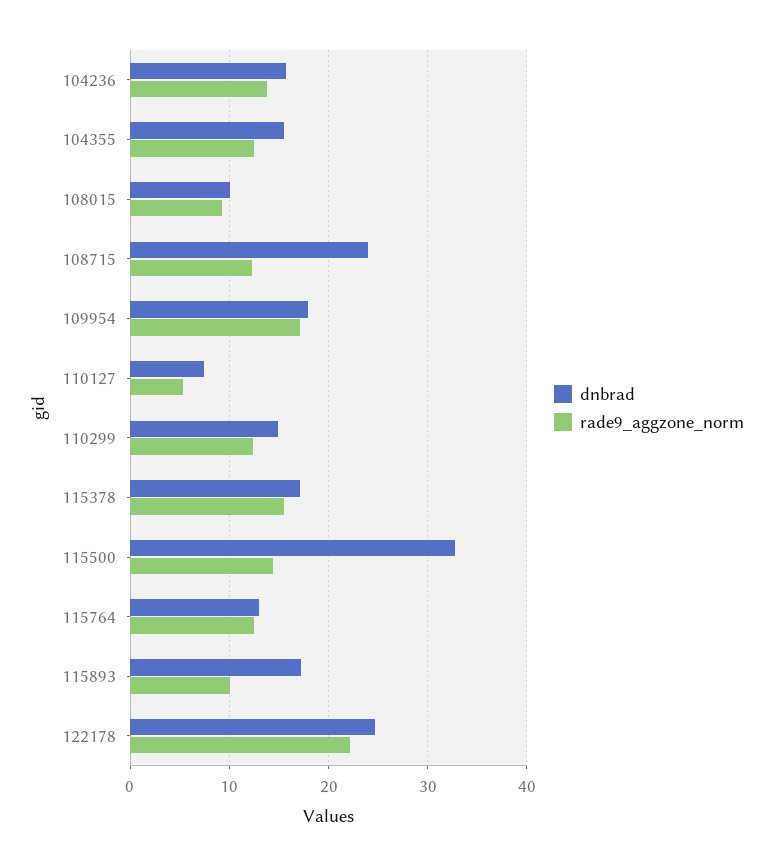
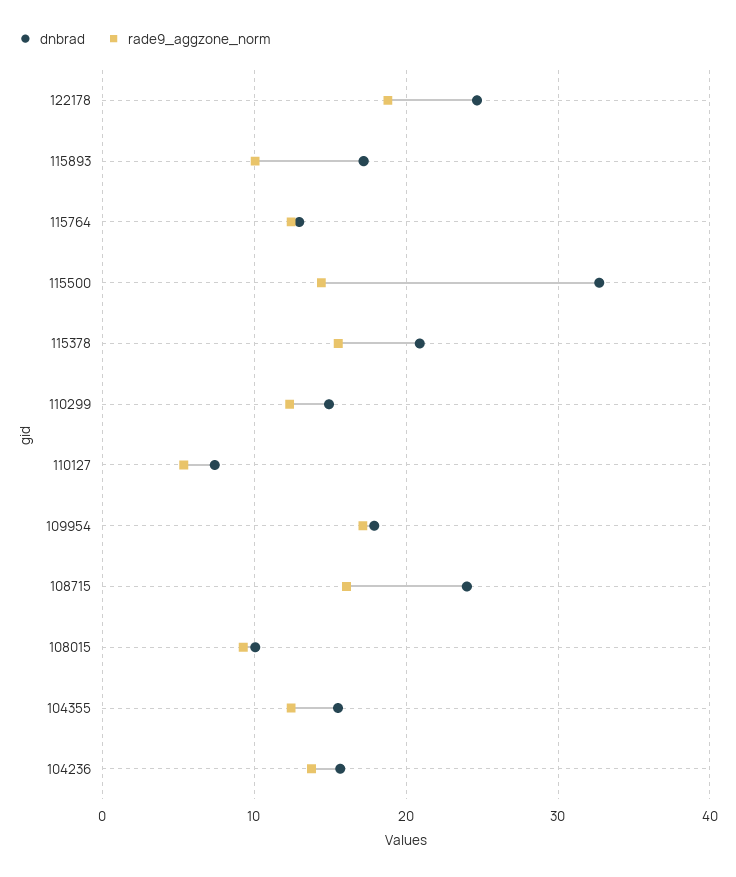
rade9_aggzone_norm, 108715: 12 -> 16
dnbrad, 115378: 17 -> 21
rade9_aggzone_norm, 122178: 22 -> 19

